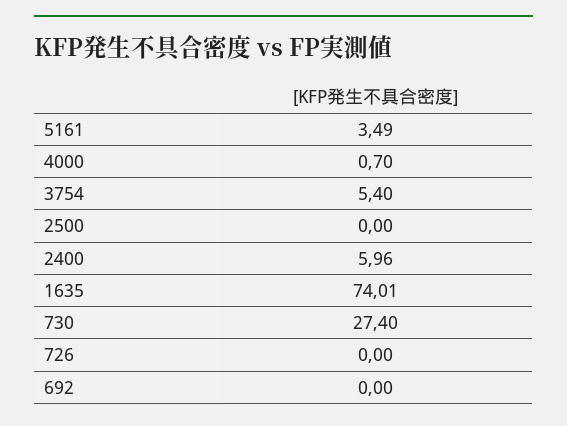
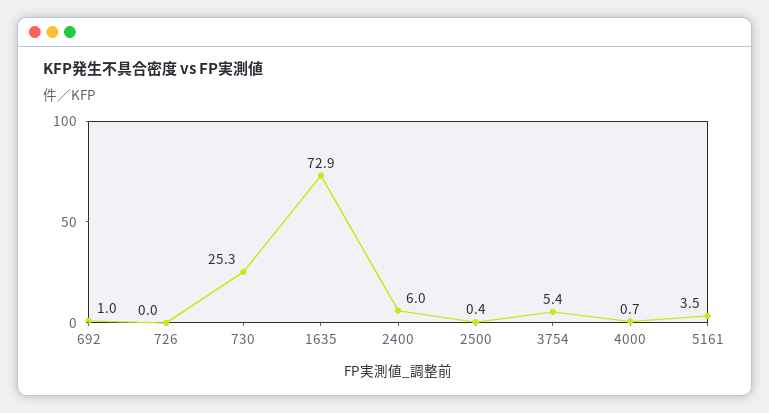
2500: 0 -> 0.4
1635: 74.01 -> 72.9
730: 27.4 -> 25.3
692: 0 -> 1

